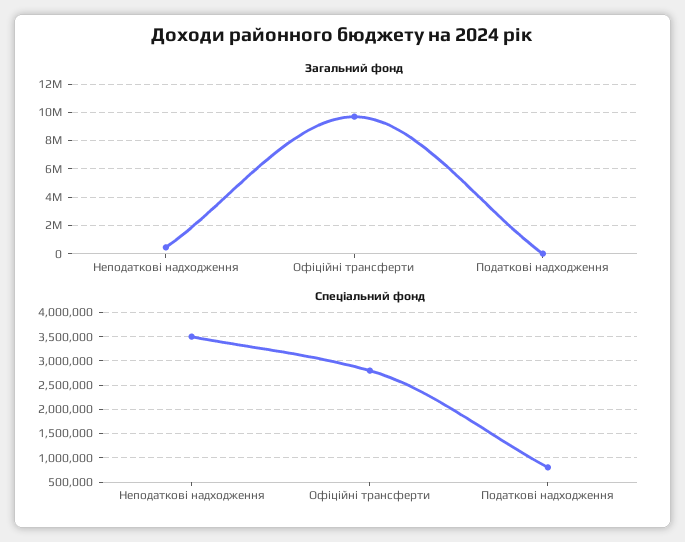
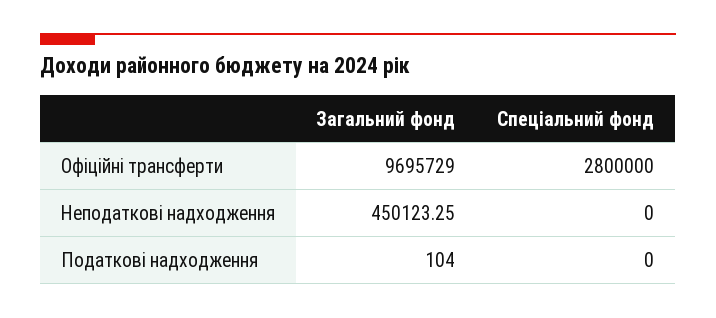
Спеціальний фонд, Неподаткові надходження: 3500000 -> 0
Спеціальний фонд, Податкові надходження: 750000 -> 0

